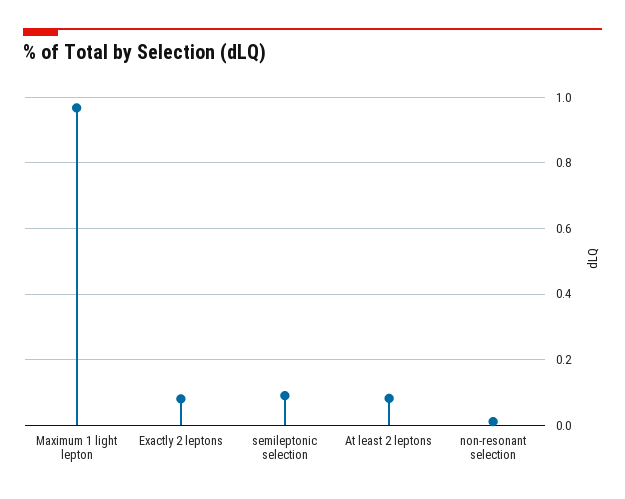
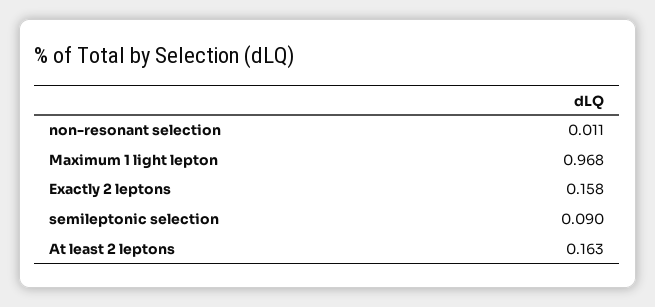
Exactly 2 leptons: 0.08 -> 0.158
At least 2 leptons: 0.08 -> 0.163

